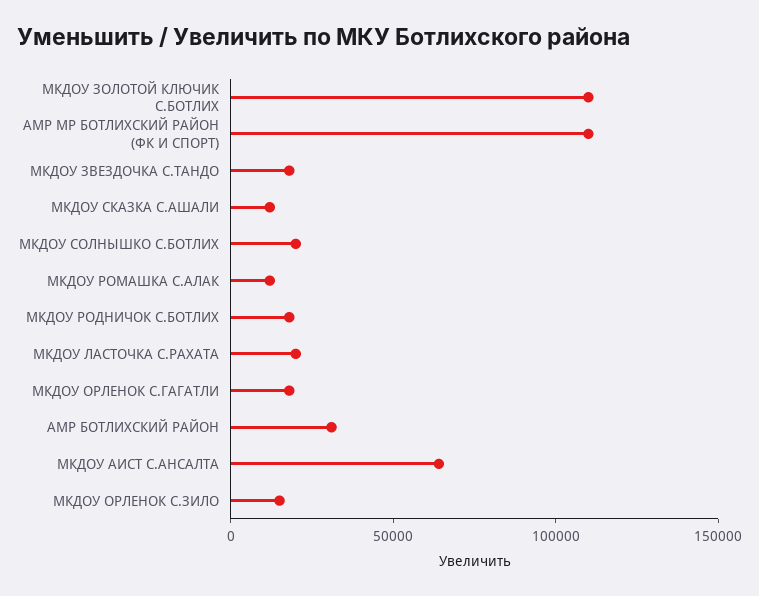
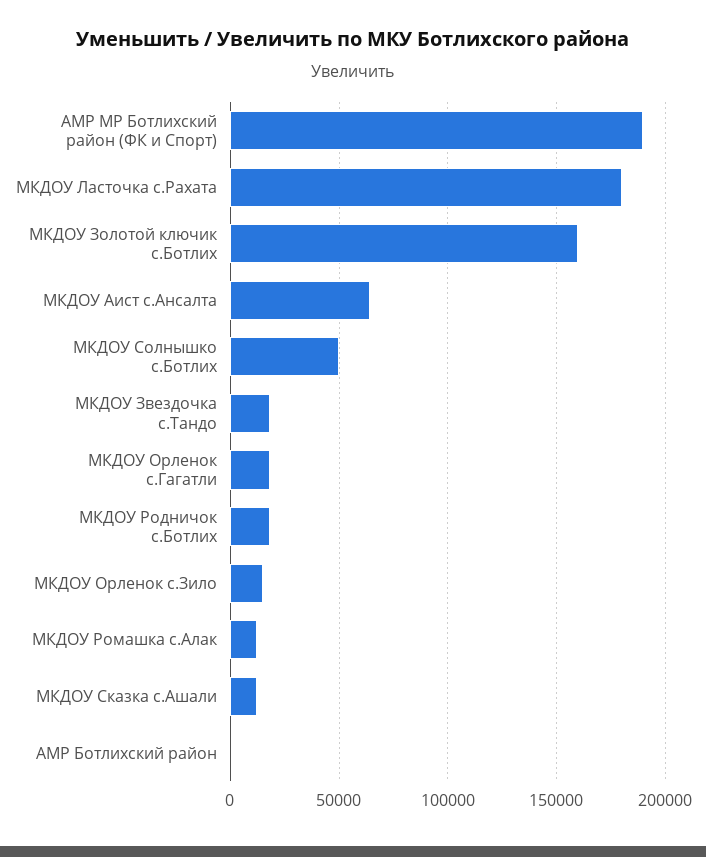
МКДОУ ЗОЛОТОЙ КЛЮЧИК С.БОТЛИХ: 110000 -> 160000
АМР МР БОТЛИХСКИЙ РАЙОН (ФК И СПОРТ): 110000 -> 190000
МКДОУ СОЛНЫШКО С.БОТЛИХ: 20000 -> 50000
МКДОУ ЛАСТОЧКА С.РАХАТА: 20000 -> 180000
АМР БОТЛИХСКИЙ РАЙОН: 30000 -> 0

